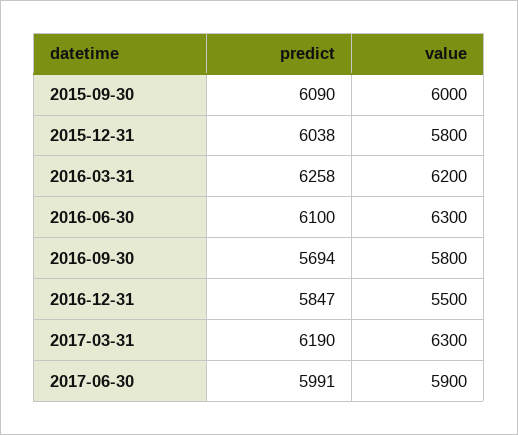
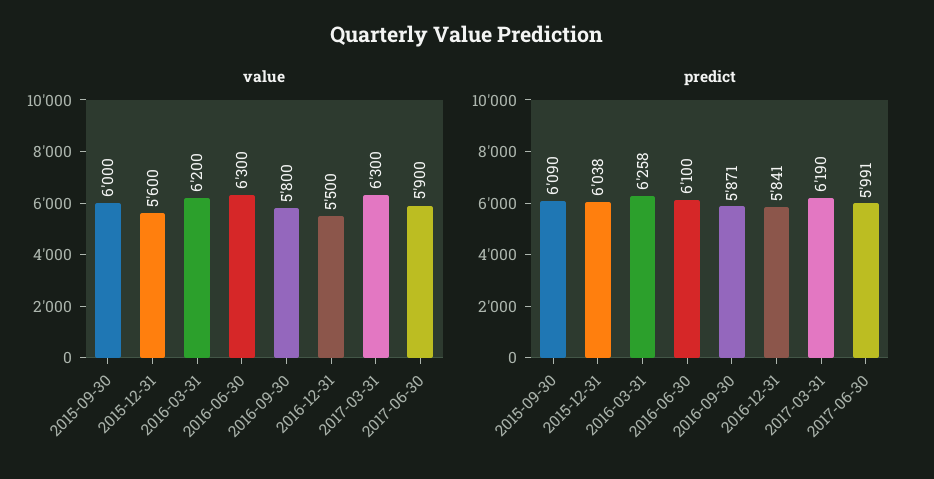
value, 2015-12-31: 5800 -> 5600
predict, 2016-09-30: 5694 -> 5871
predict, 2016-12-31: 5847 -> 5841

